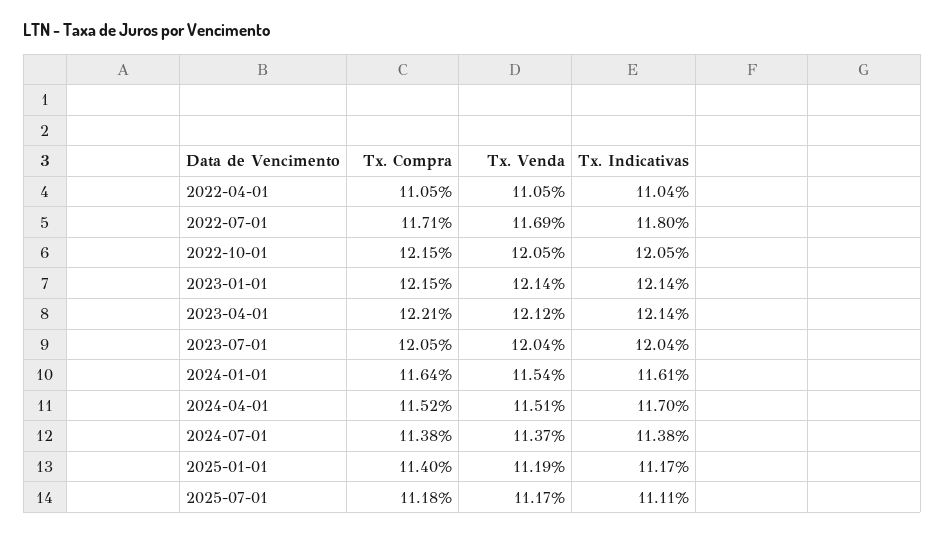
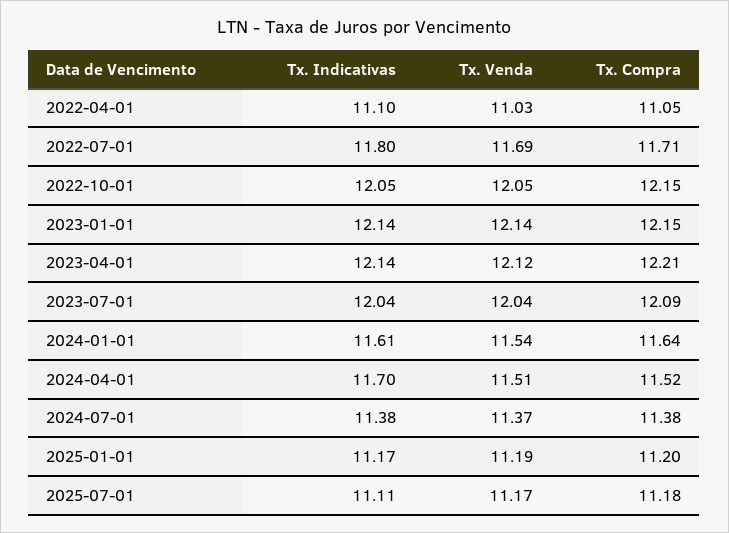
Tx. Venda, 2022-04-01: 11.05 -> 11.03
Tx. Indicativas, 2022-04-01: 11.04 -> 11.1
Tx. Compra, 2023-07-01: 12.05 -> 12.09
Tx. Compra, 2025-01-01: 11.4 -> 11.2

